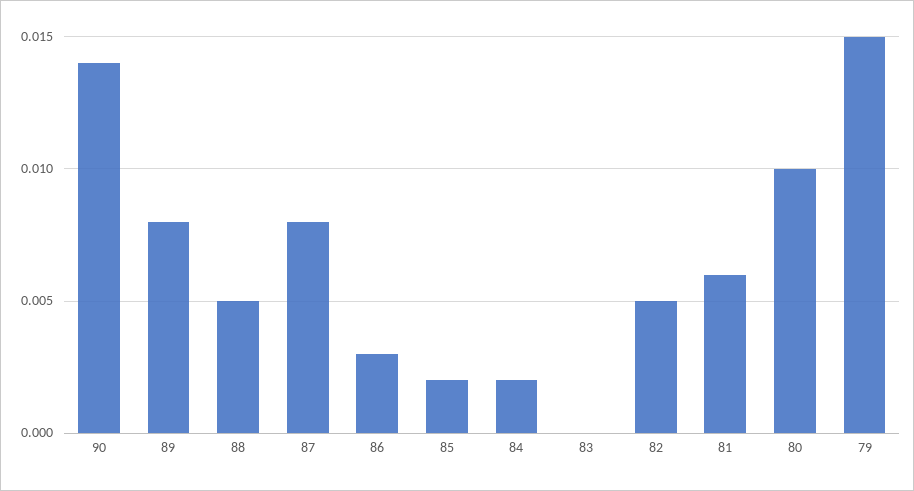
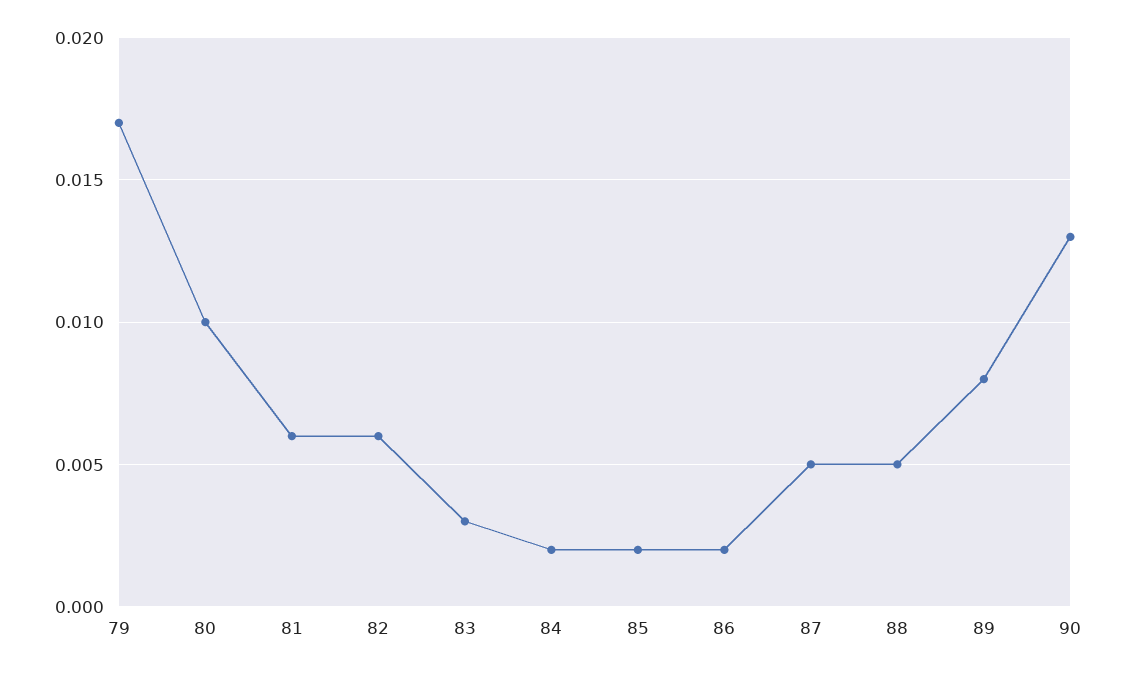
90: 0.014 -> 0.013
87: 0.008 -> 0.005
86: 0.003 -> 0.002
83: 0 -> 0.003
82: 0.005 -> 0.006
79: 0.015 -> 0.017

